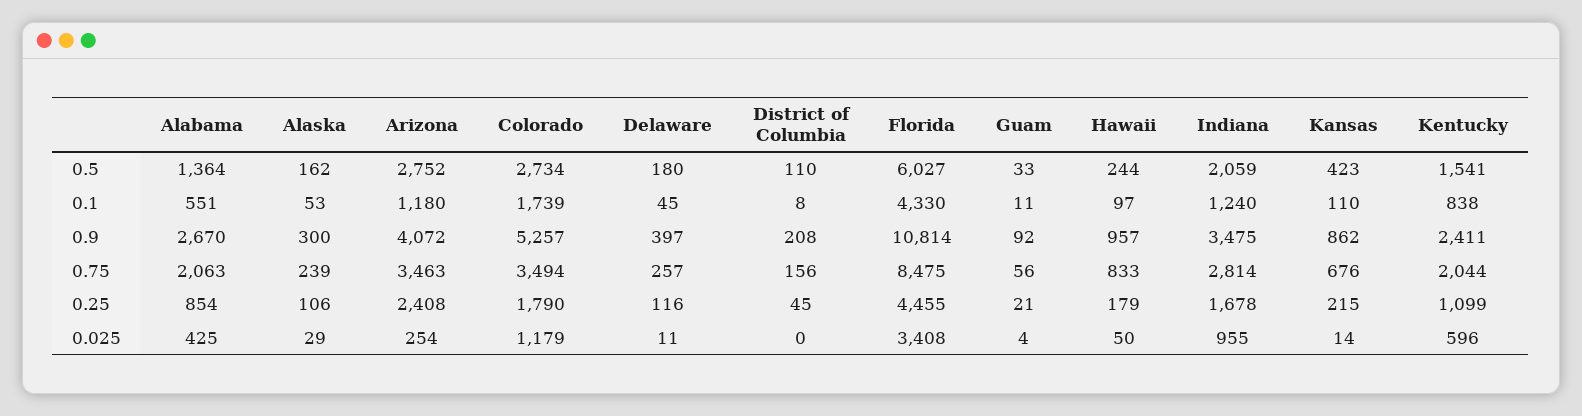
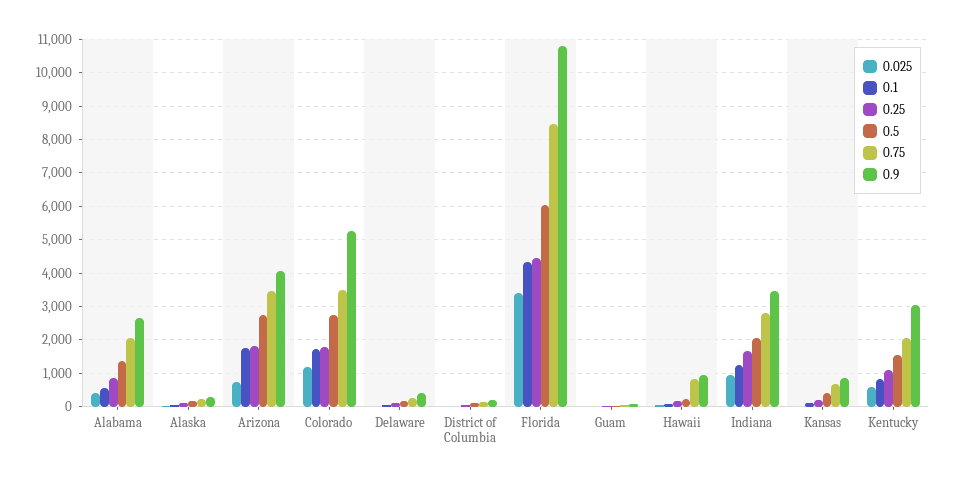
0.1, Arizona: 1180 -> 1800
0.9, Kentucky: 2411 -> 3000
0.25, Arizona: 2408 -> 1800
0.025, Arizona: 254 -> 800

